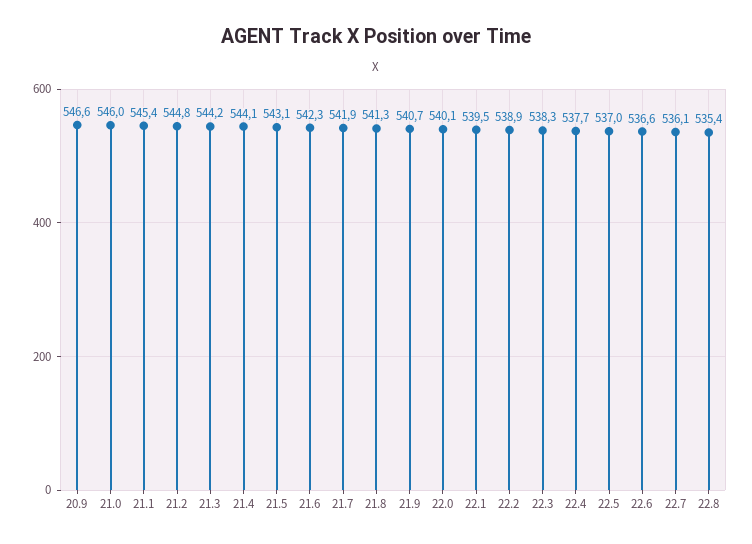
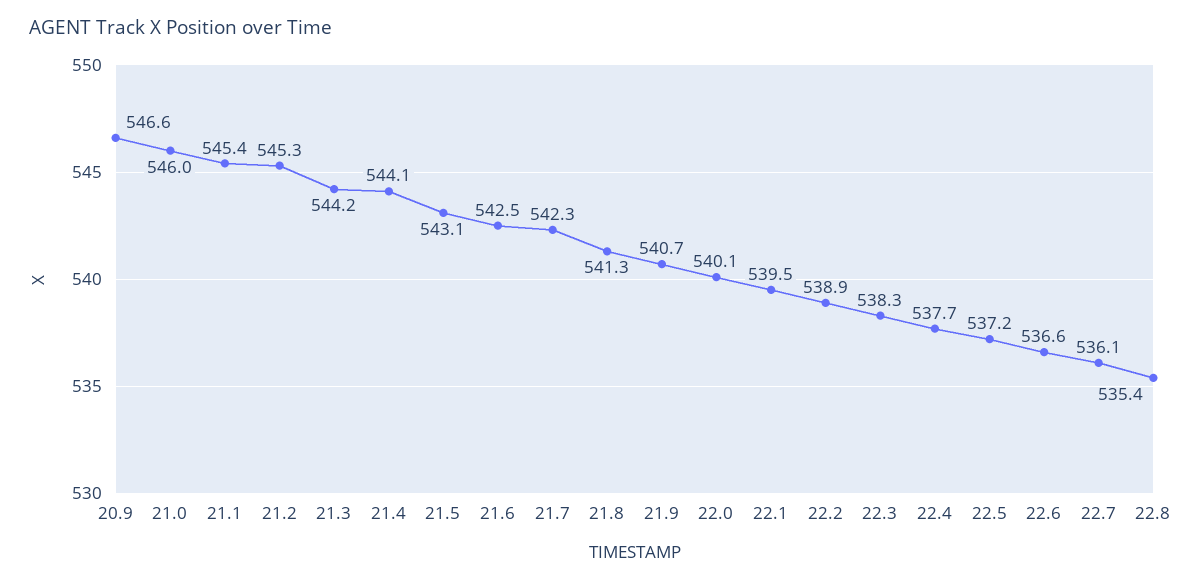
21.2: 544.8 -> 545.3
21.6: 542.3 -> 542.5
21.7: 541.9 -> 542.3
22.5: 537 -> 537.2

